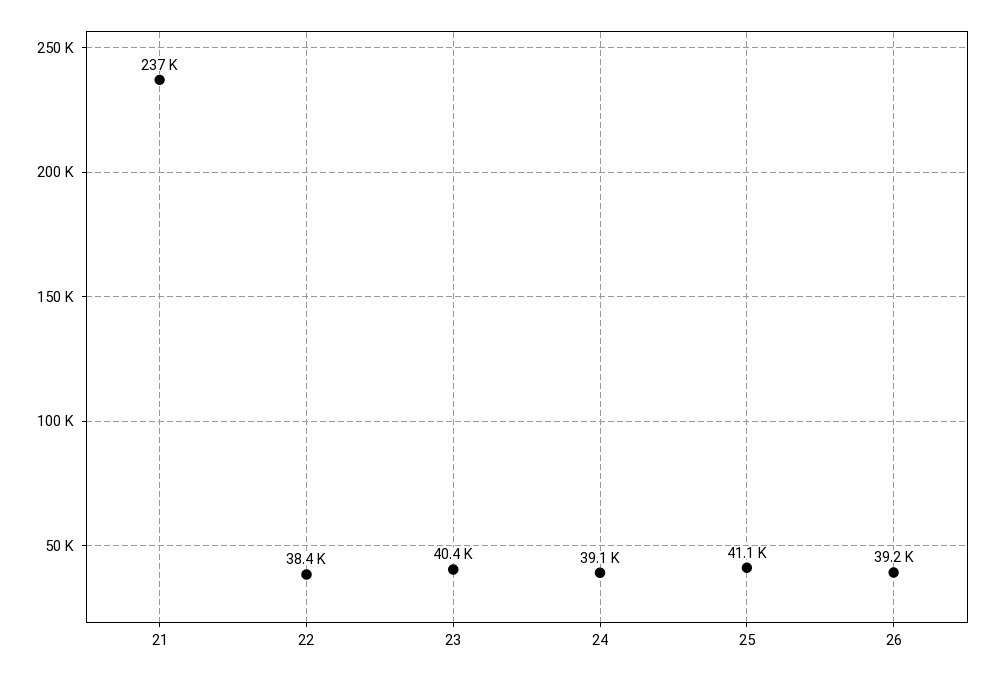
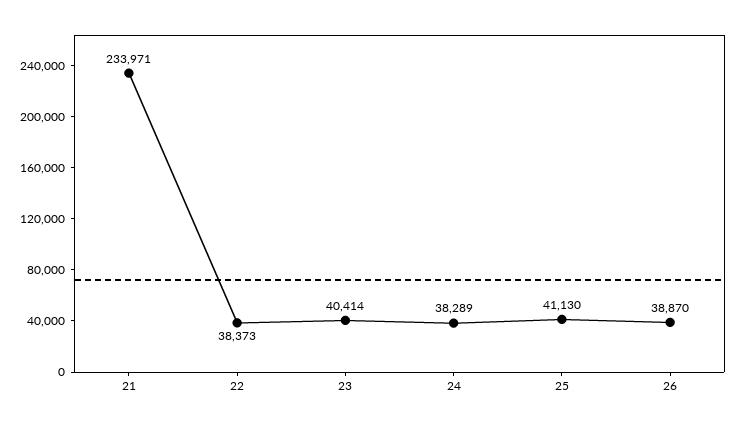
21: 237000 -> 233971
24: 39100 -> 38289
26: 39200 -> 38870

